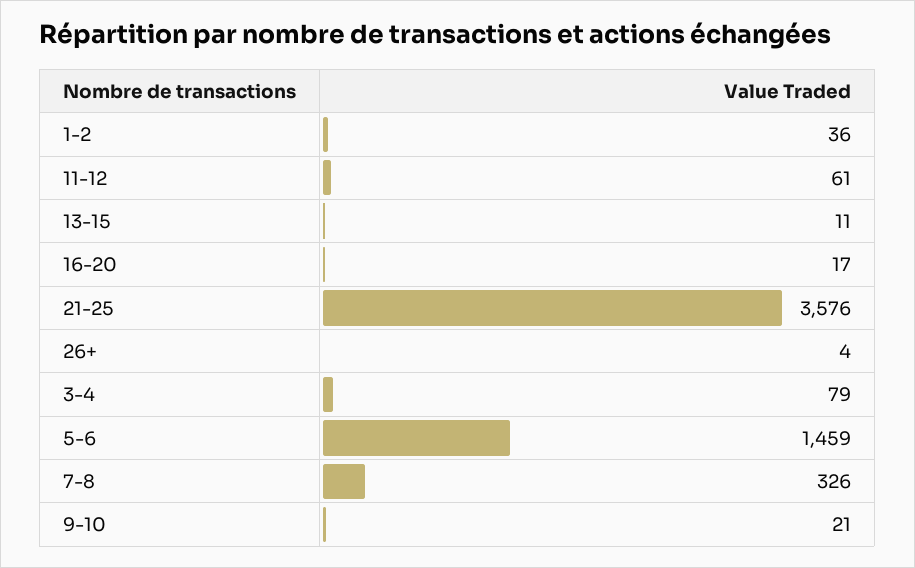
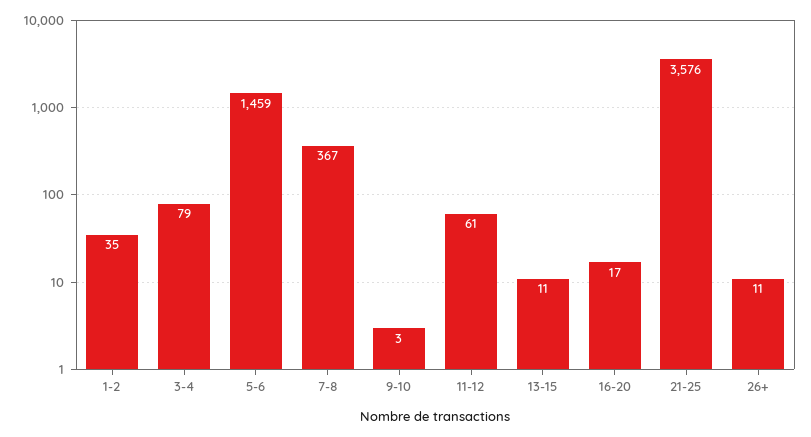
1-2: 36 -> 35
26+: 4 -> 11
7-8: 326 -> 367
9-10: 21 -> 3

